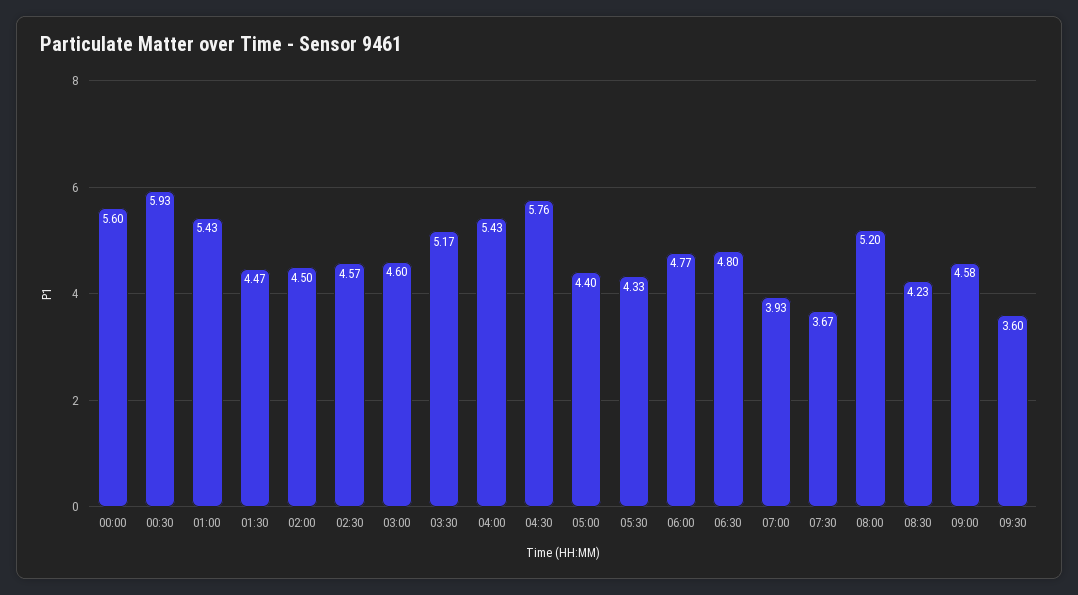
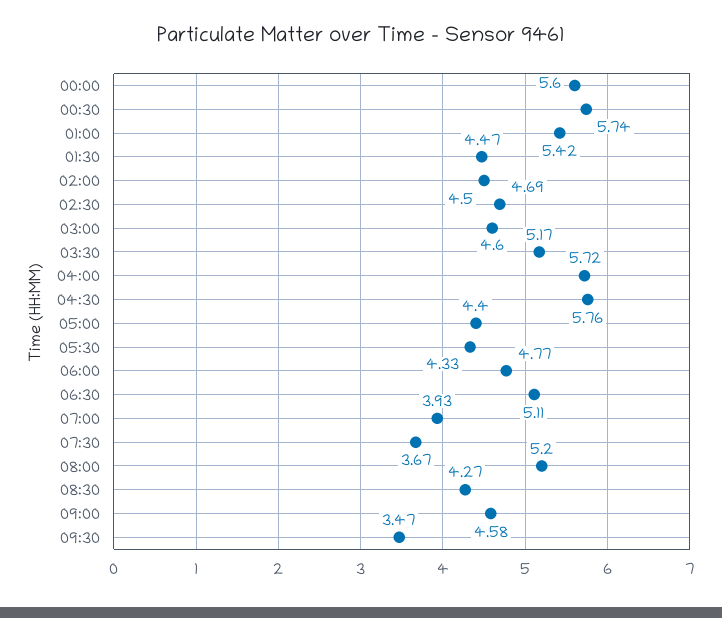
00:30: 5.93 -> 5.74
01:00: 5.43 -> 5.42
02:30: 4.57 -> 4.69
04:00: 5.43 -> 5.72
06:30: 4.8 -> 5.11
08:30: 4.23 -> 4.27
09:30: 3.6 -> 3.47

